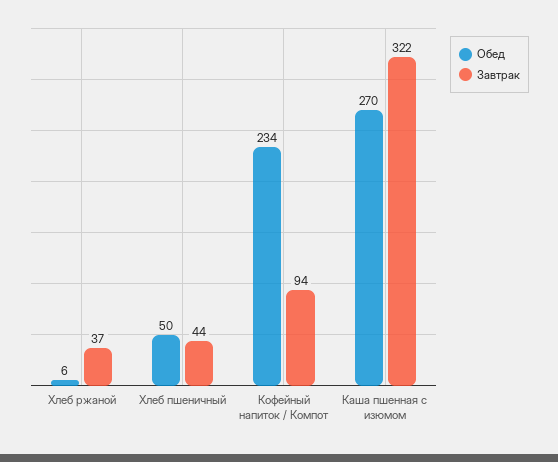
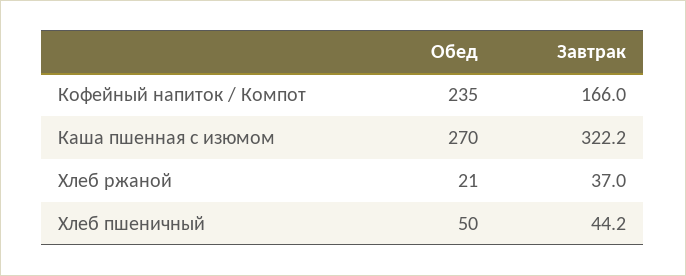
Обед, Хлеб ржаной: 6 -> 21
Обед, Кофейный напиток / Компот: 234 -> 235
Завтрак, Кофейный напиток / Компот: 94 -> 166

